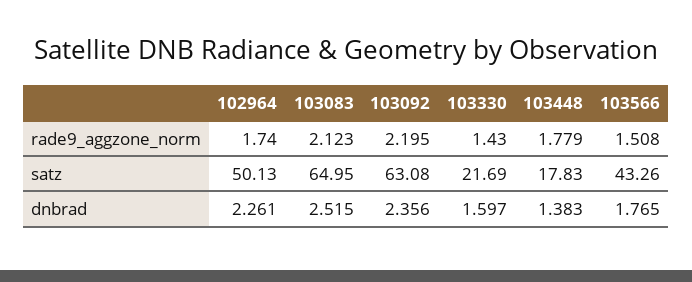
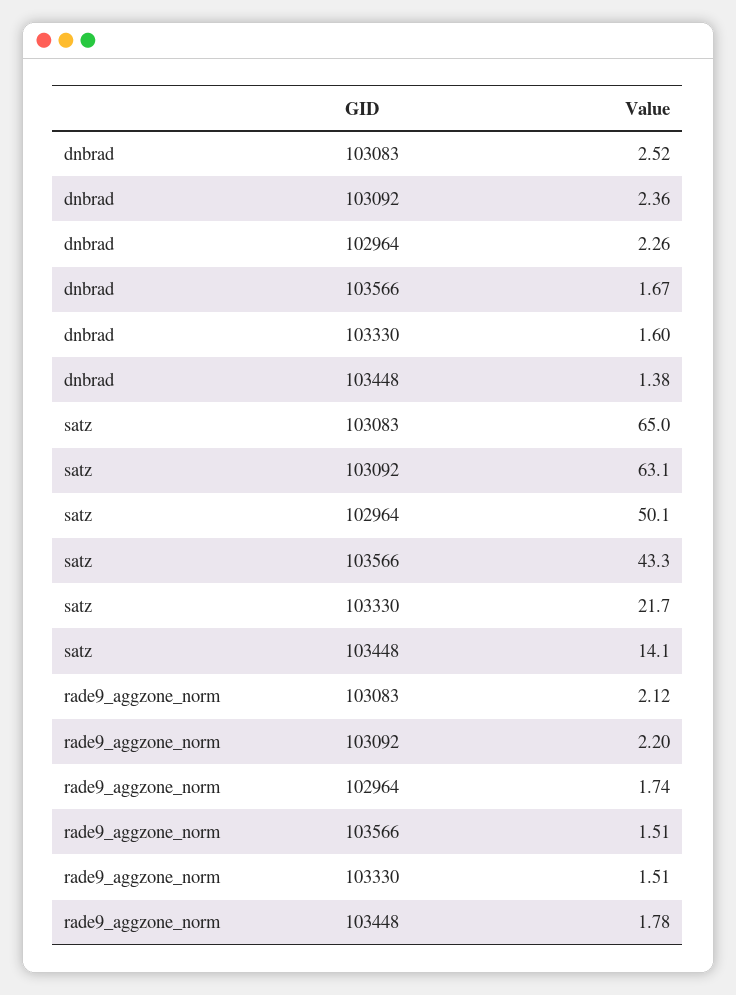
103330, rade9_aggzone_norm: 1.43 -> 1.51
103448, satz: 17.83 -> 14.1
103566, dnbrad: 1.765 -> 1.67

